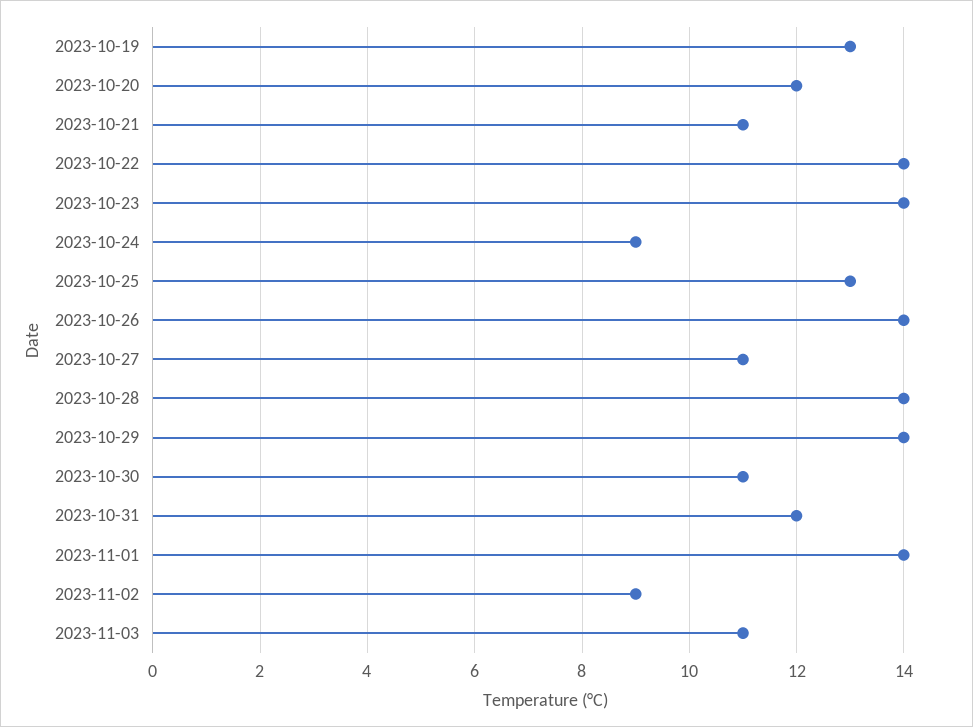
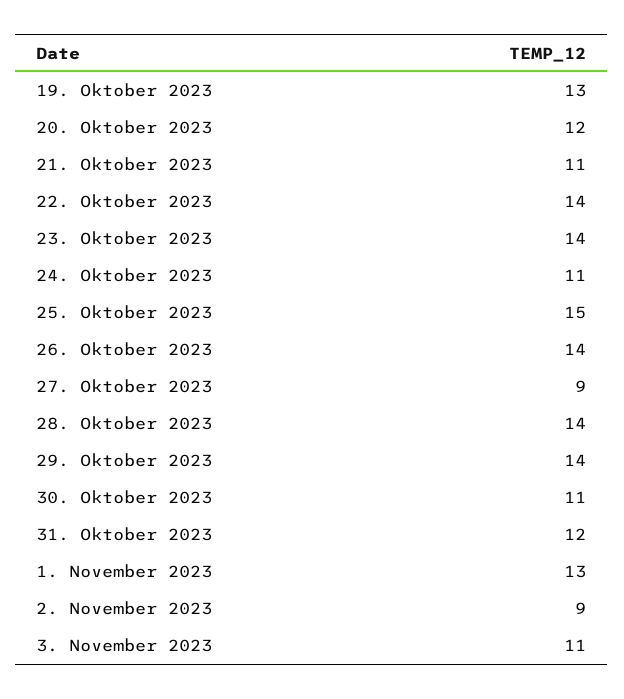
2023-10-24: 9 -> 11
2023-10-25: 13 -> 15
2023-10-27: 11 -> 9
2023-11-01: 14 -> 13

